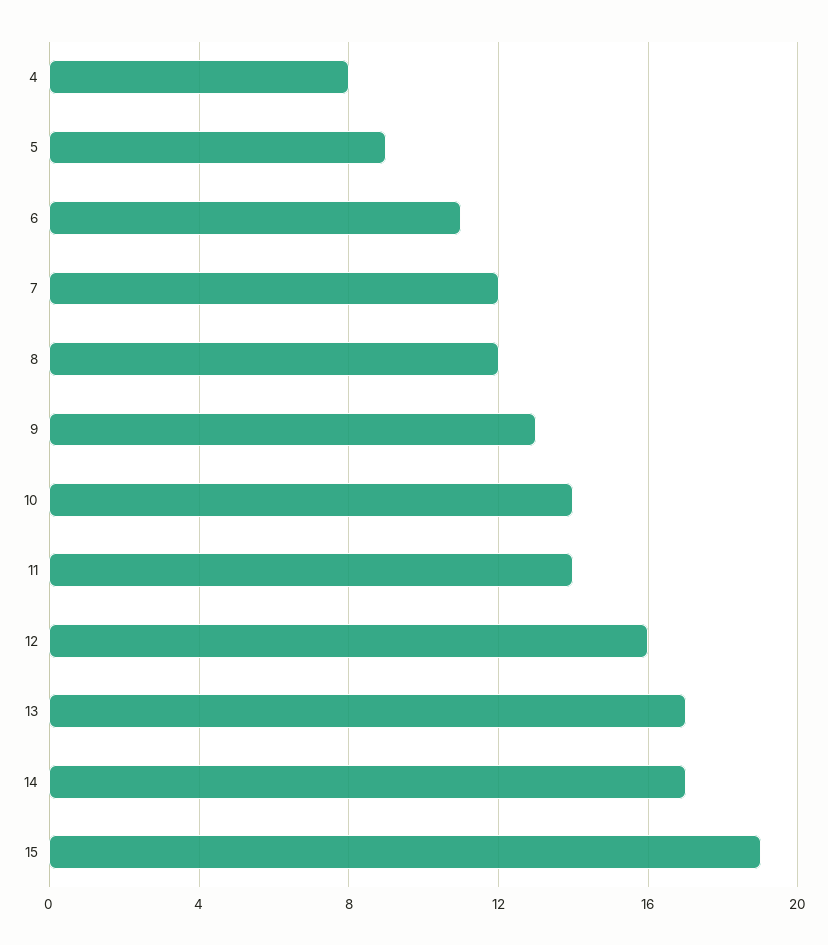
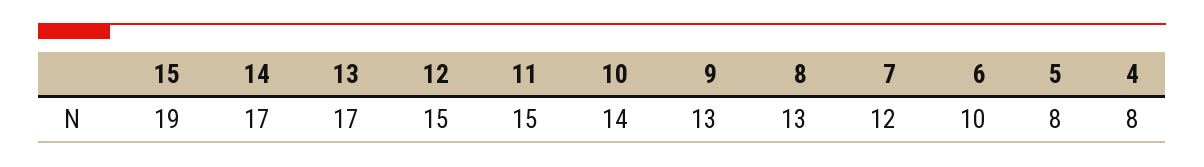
5: 9 -> 8
6: 11 -> 10
8: 12 -> 13
11: 14 -> 15
12: 16 -> 15

